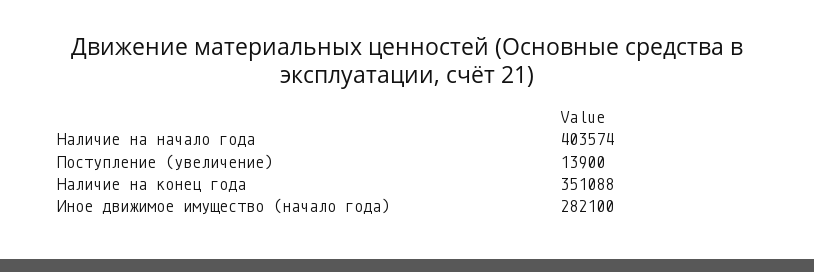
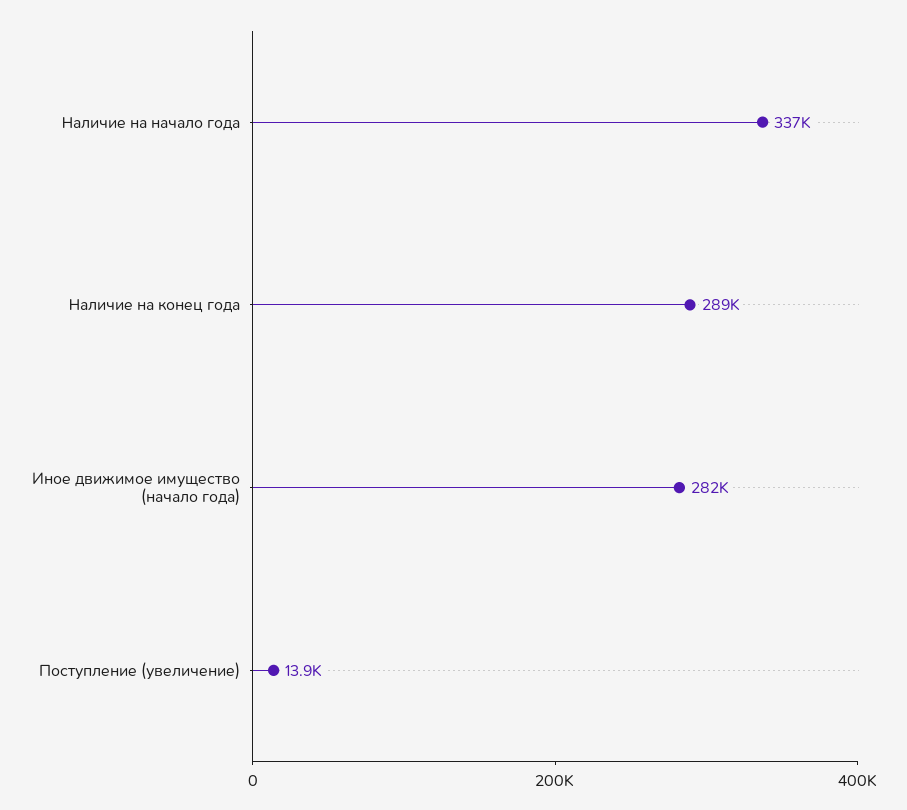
Наличие на начало года: 403574 -> 337000
Наличие на конец года: 351088 -> 289000

